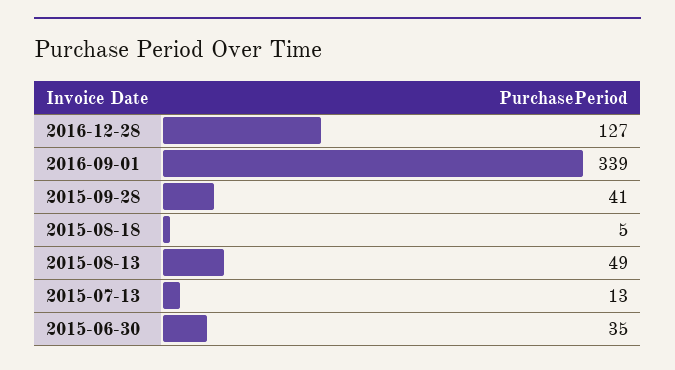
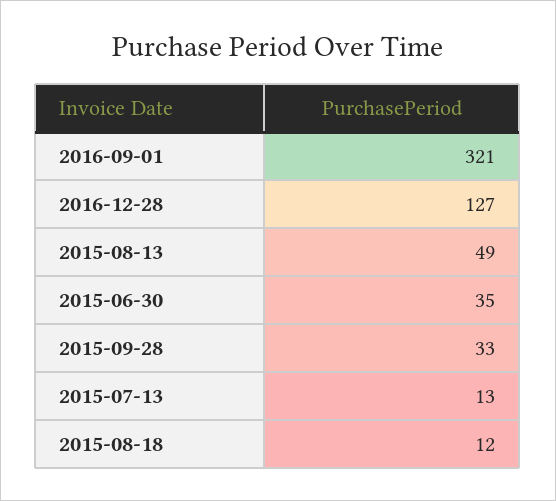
2016-09-01: 339 -> 321
2015-09-28: 41 -> 33
2015-08-18: 5 -> 12

